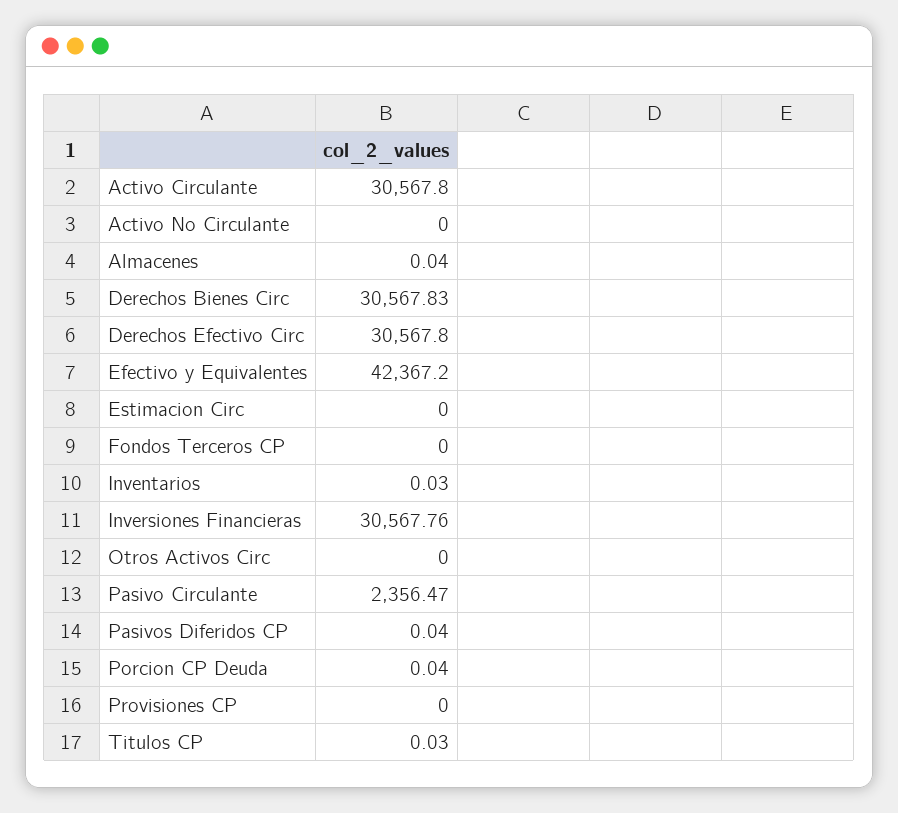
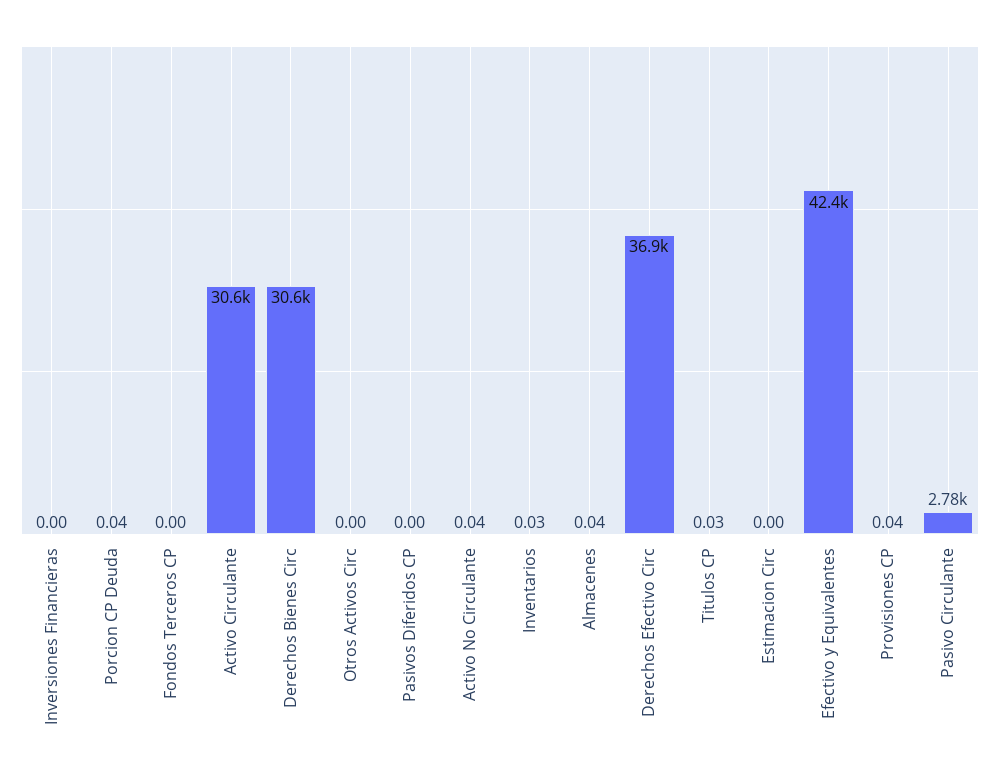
Activo No Circulante: 0 -> 0.04
Derechos Efectivo Circ: 30567.8 -> 36900
Inversiones Financieras: 30567.76 -> 0
Pasivo Circulante: 2356.47 -> 2780
Pasivos Diferidos CP: 0.04 -> 0
Provisiones CP: 0 -> 0.04

